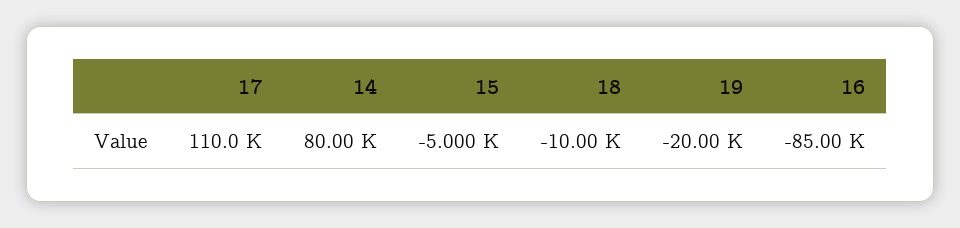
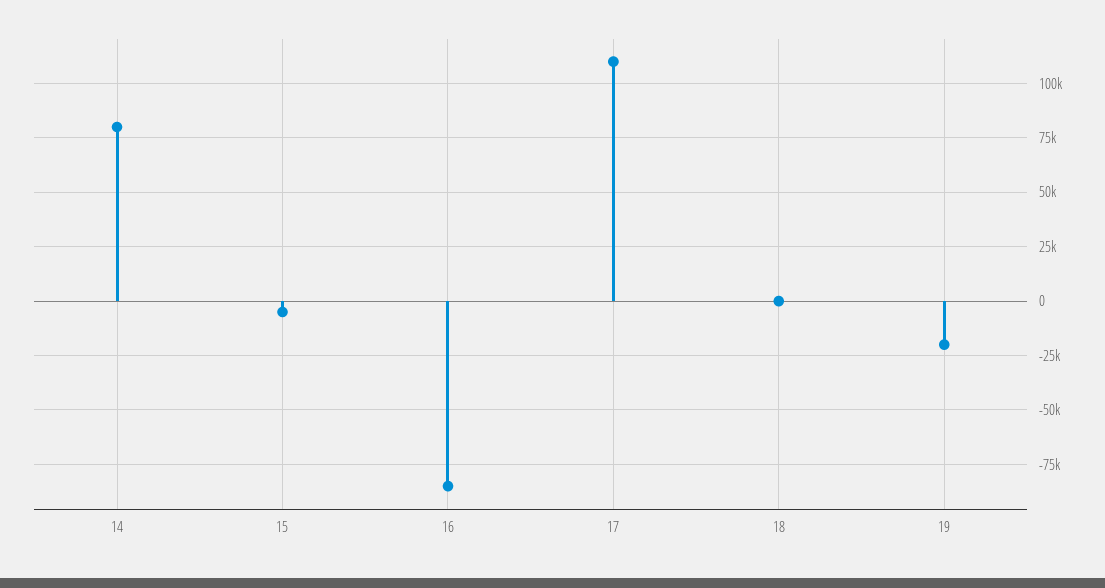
18: -10000 -> 0

